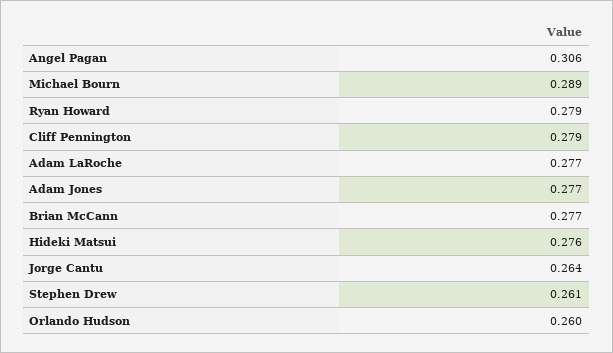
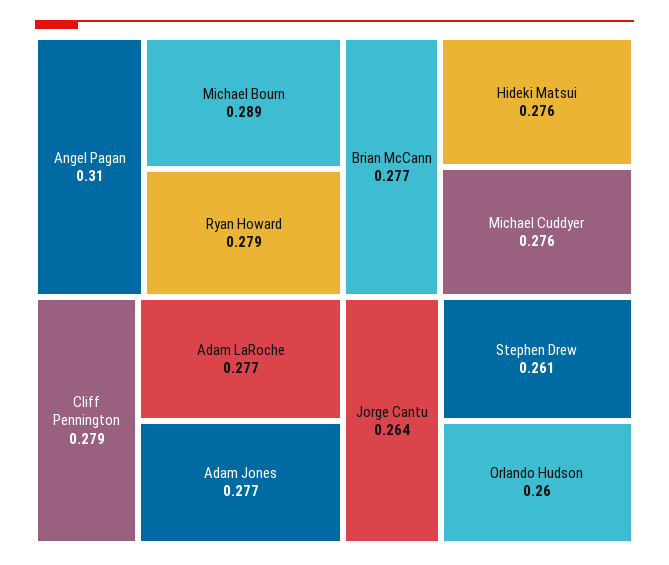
Angel Pagan: 0.306 -> 0.31
Michael Cuddyer: none -> 0.276

